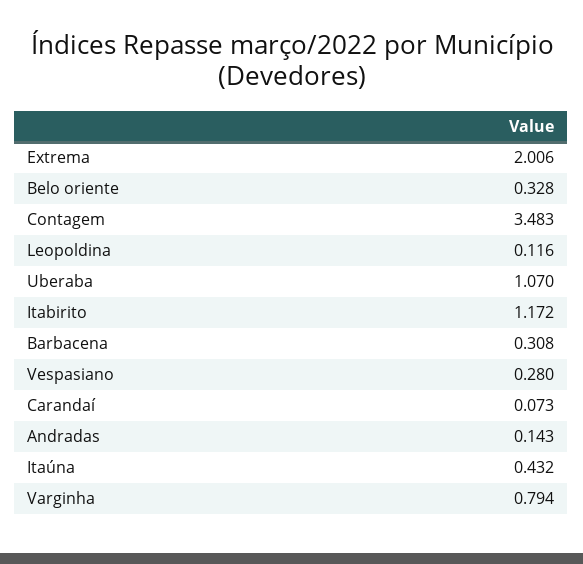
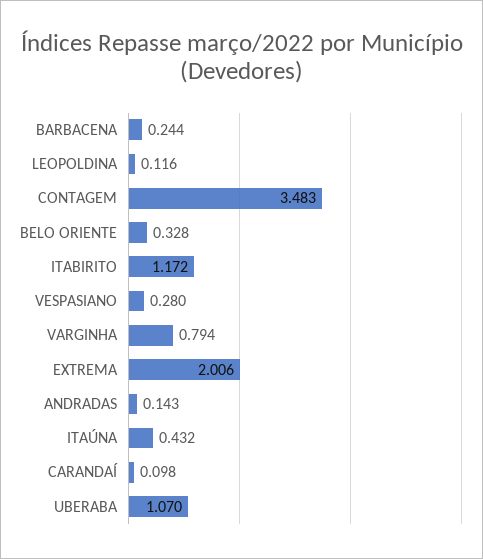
Barbacena: 0.308 -> 0.244
Carandaí: 0.073 -> 0.098

